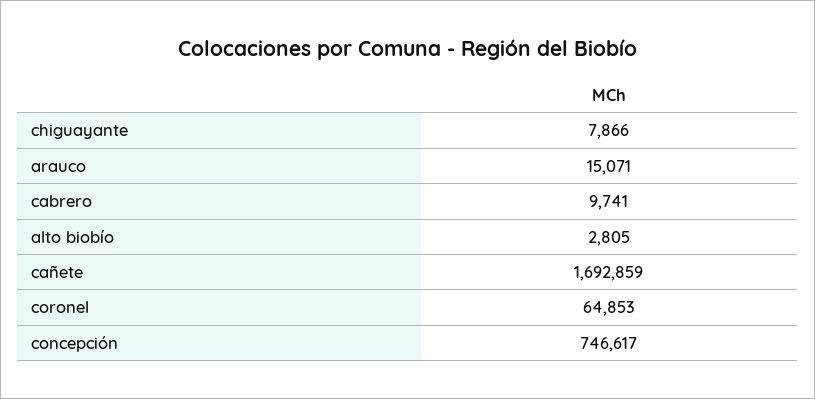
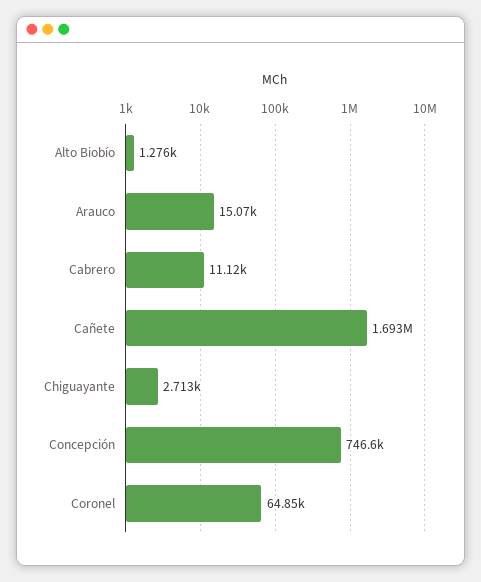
chiguayante: 7866 -> 2713
cabrero: 9741 -> 11120
alto biobío: 2805 -> 1276

